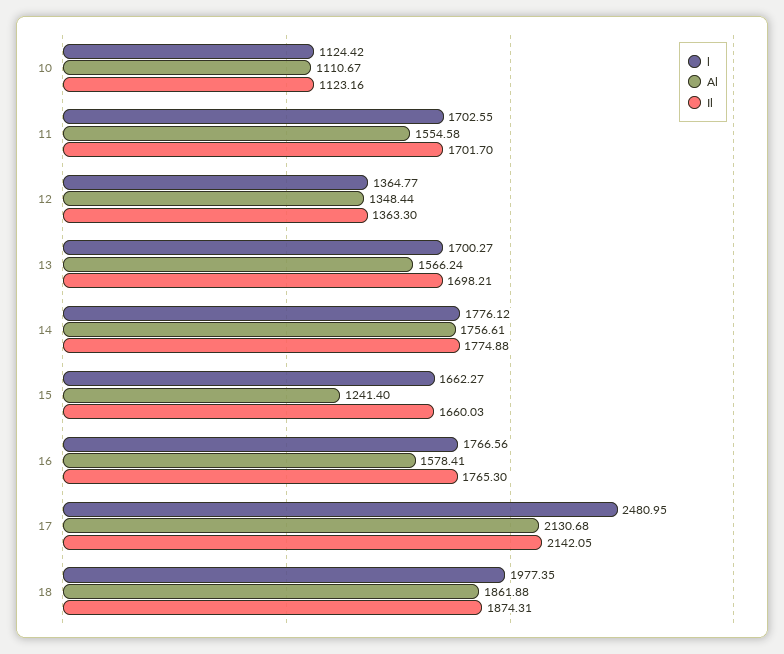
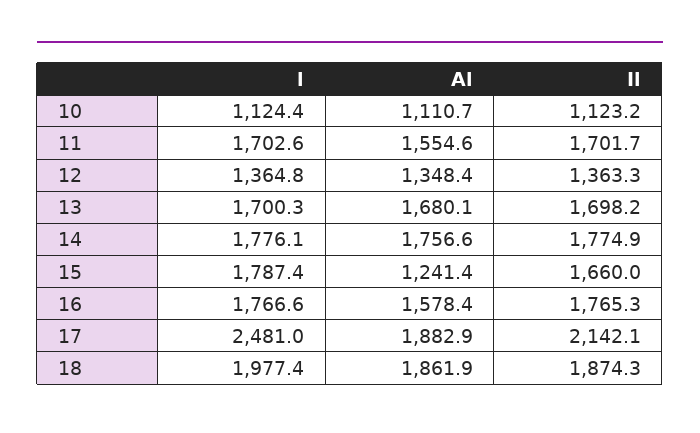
Al, 13: 1566.24 -> 1680.1
l, 15: 1662.27 -> 1787.4
Al, 17: 2130.68 -> 1882.9

